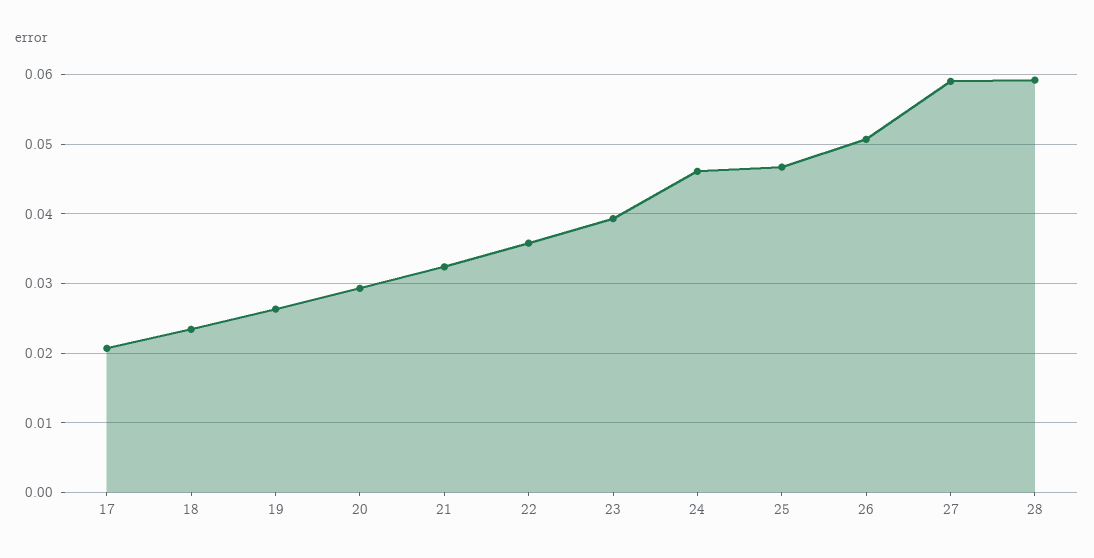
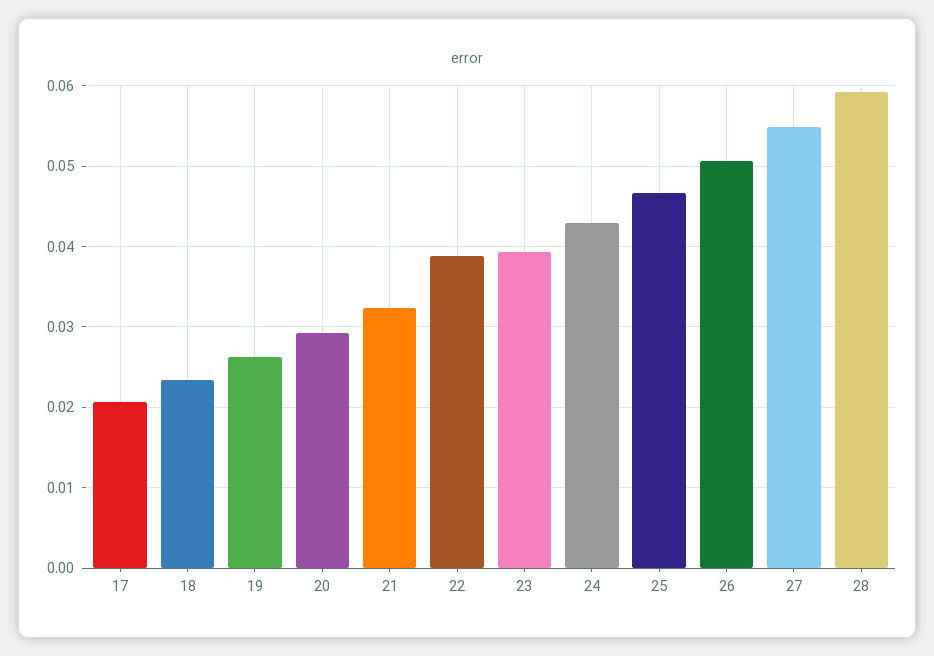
22: 0.036 -> 0.039
24: 0.046 -> 0.043
27: 0.059 -> 0.055

